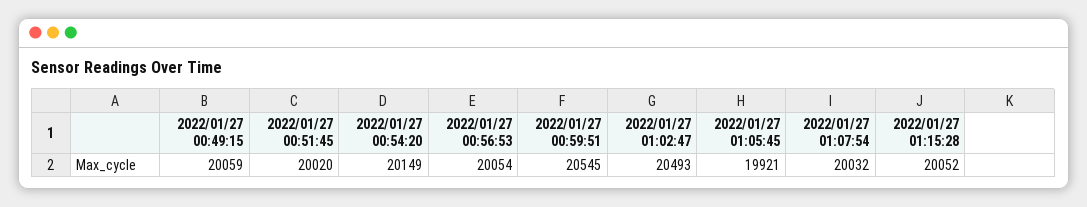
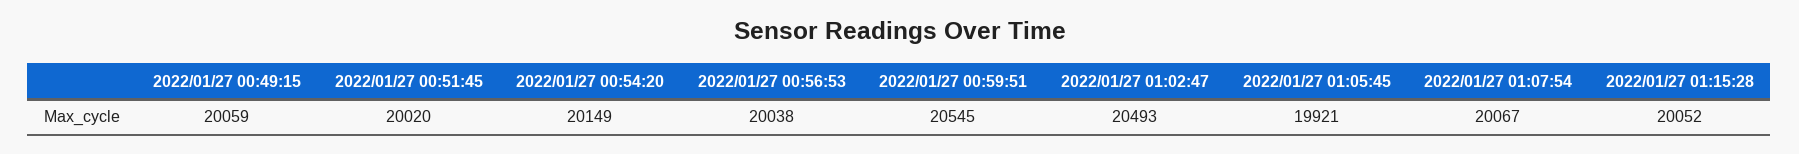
2022/01/27 00:56:53: 20054 -> 20038
2022/01/27 01:07:54: 20032 -> 20067

